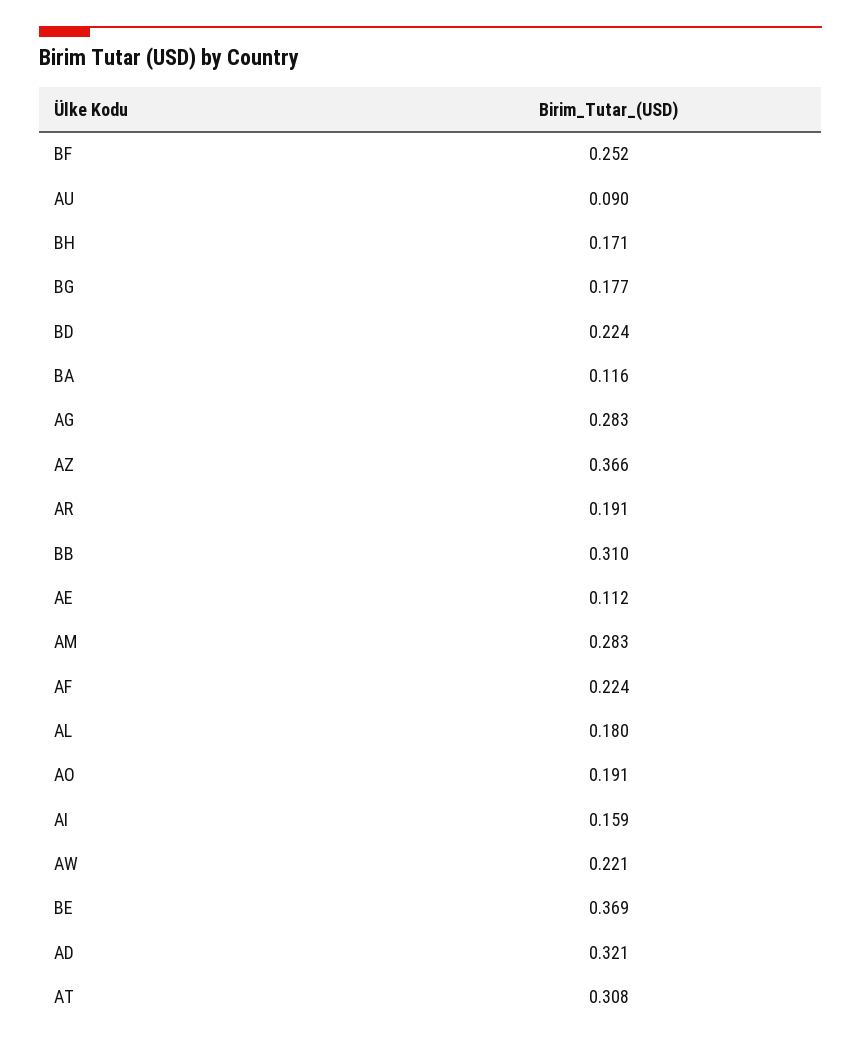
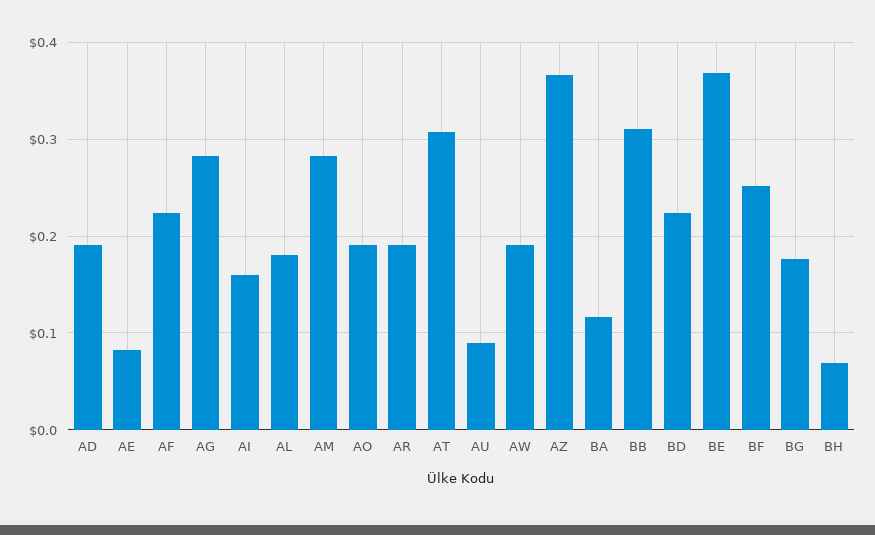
BH: 0.171 -> 0.07
AE: 0.112 -> 0.08
AW: 0.221 -> 0.19
AD: 0.321 -> 0.19

